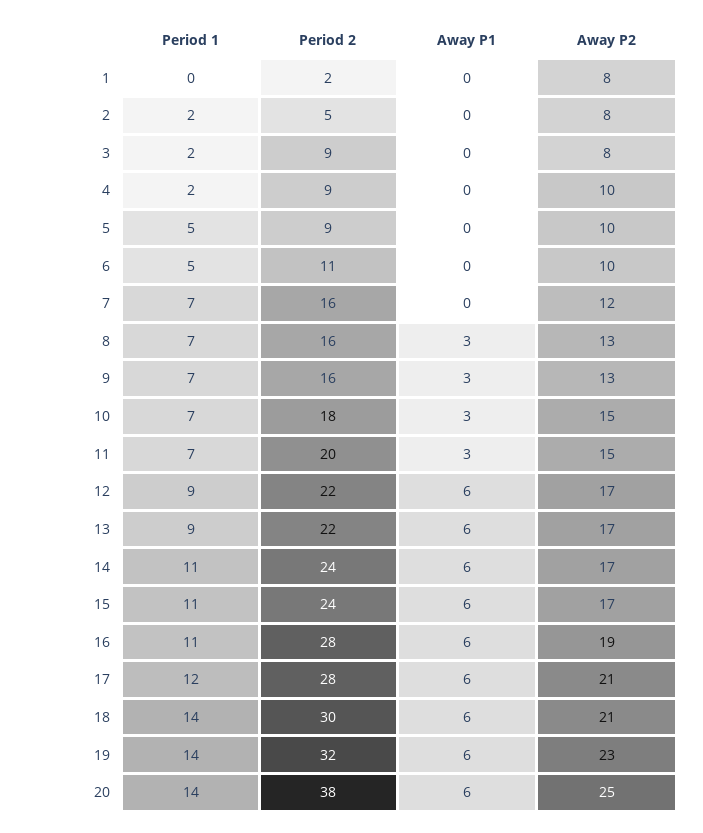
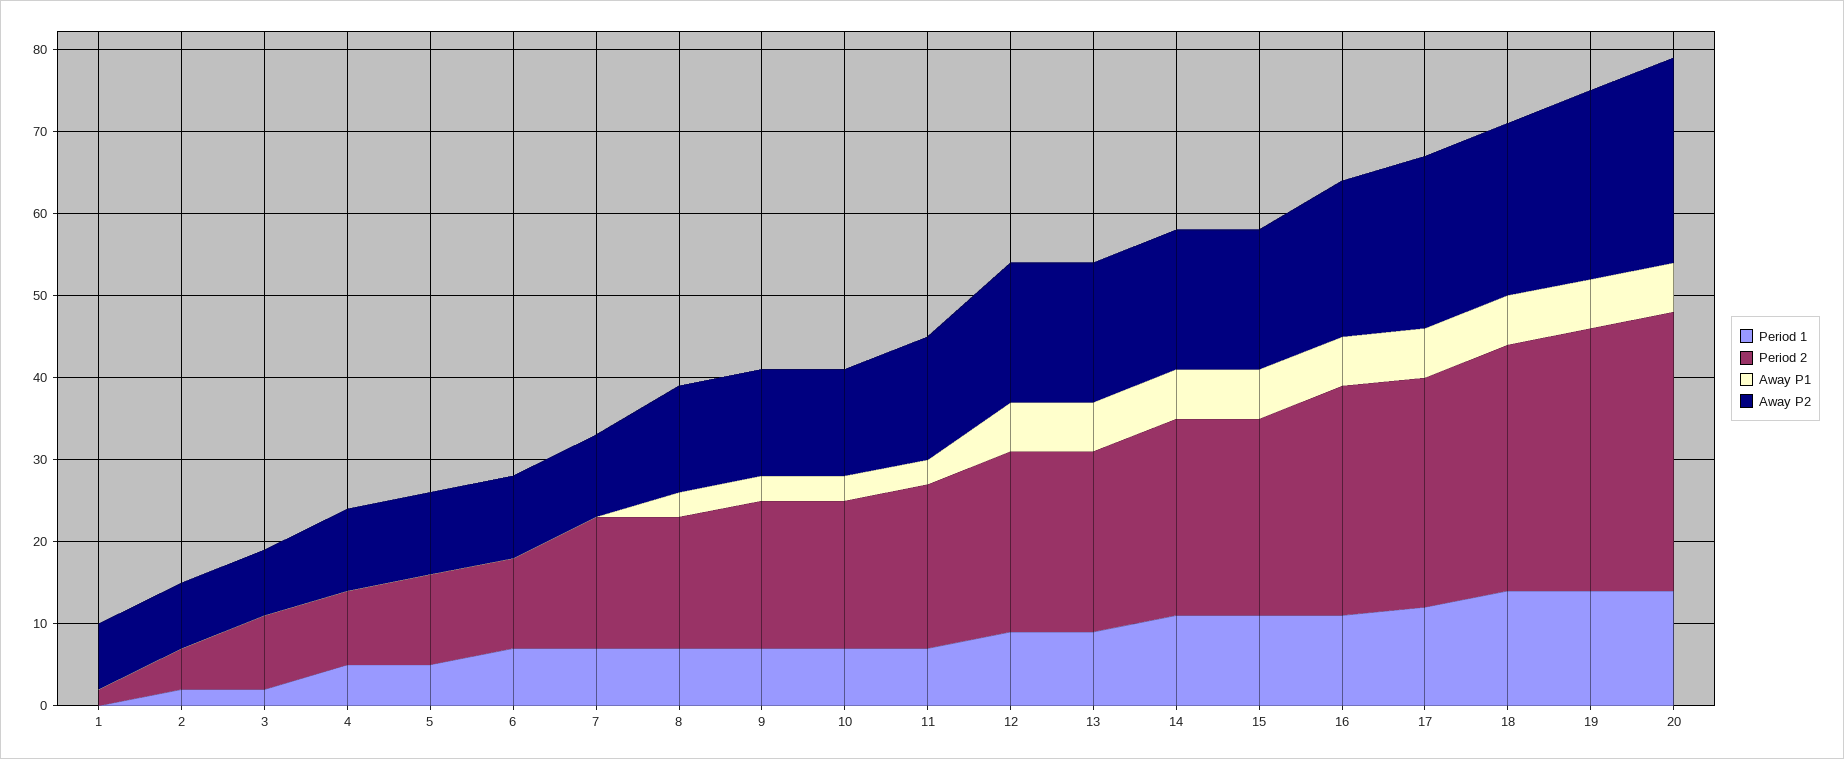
Period 1, 4: 2 -> 5
Period 2, 5: 9 -> 11
Period 1, 6: 5 -> 7
Away P2, 7: 12 -> 10
Period 2, 9: 16 -> 18
Away P2, 10: 15 -> 13
Period 2, 20: 38 -> 34

